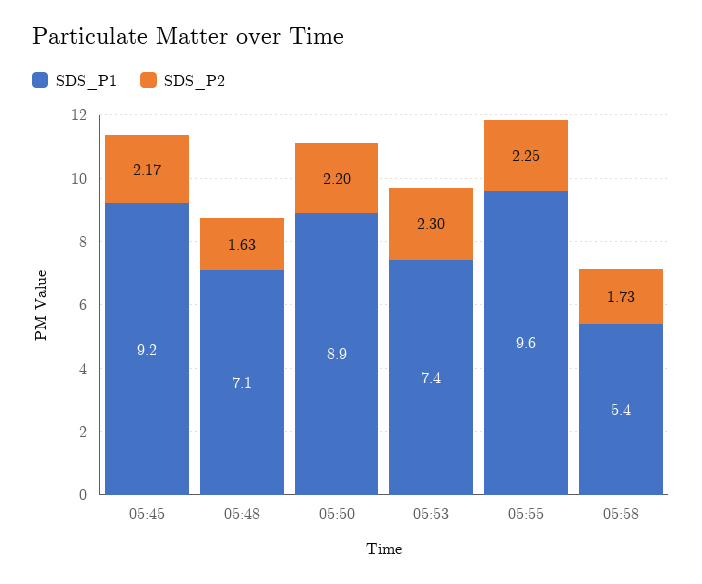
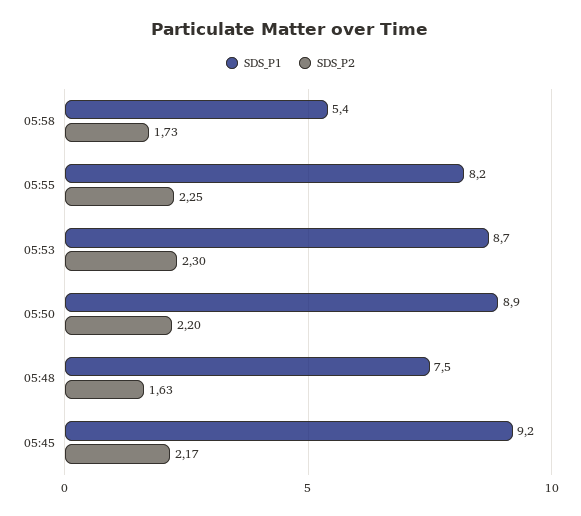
SDS_P1, 05:48: 7.1 -> 7.5
SDS_P1, 05:53: 7.4 -> 8.7
SDS_P1, 05:55: 9.6 -> 8.2

